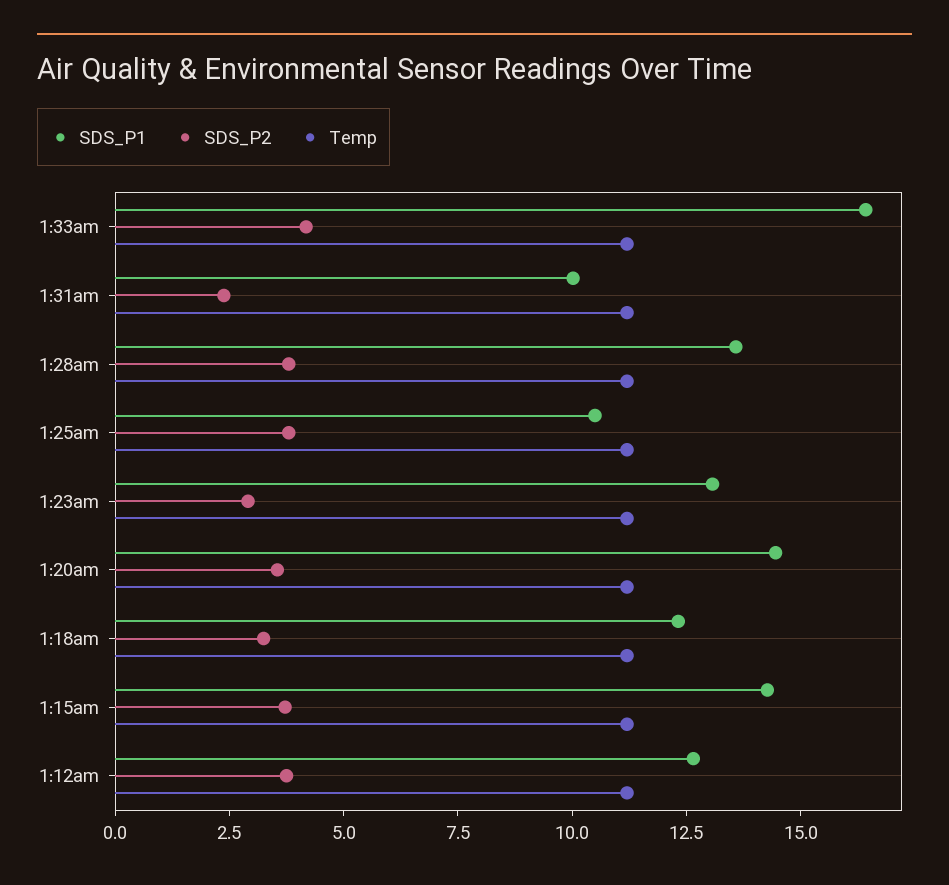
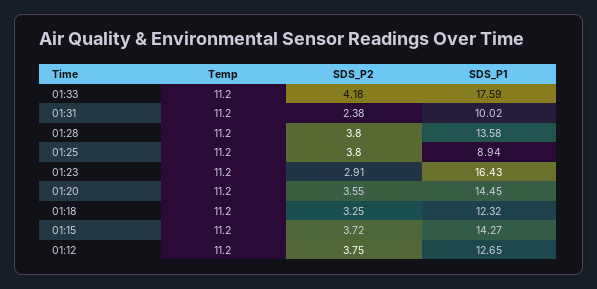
SDS_P1, 1:33am: 16.5 -> 17.59
SDS_P1, 1:25am: 10.5 -> 8.94
SDS_P1, 1:23am: 13 -> 16.43

